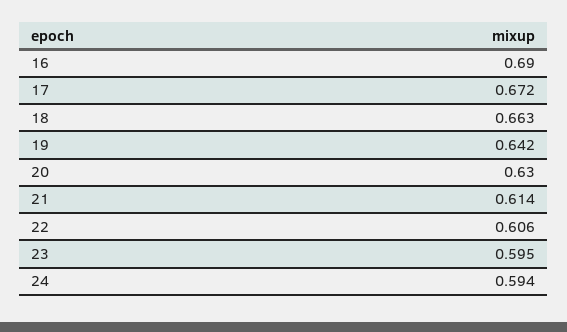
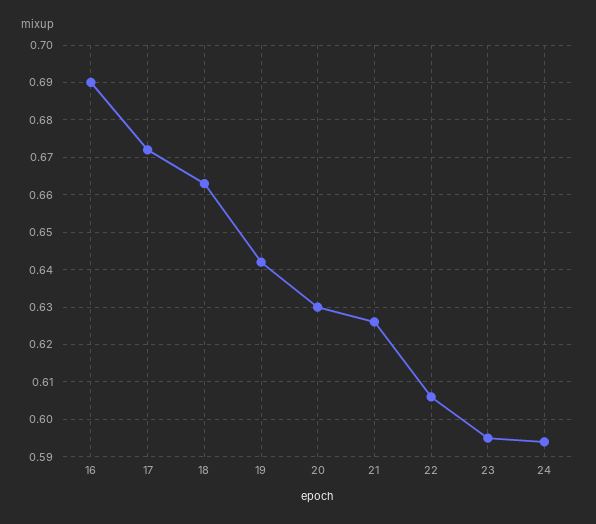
21: 0.614 -> 0.625

